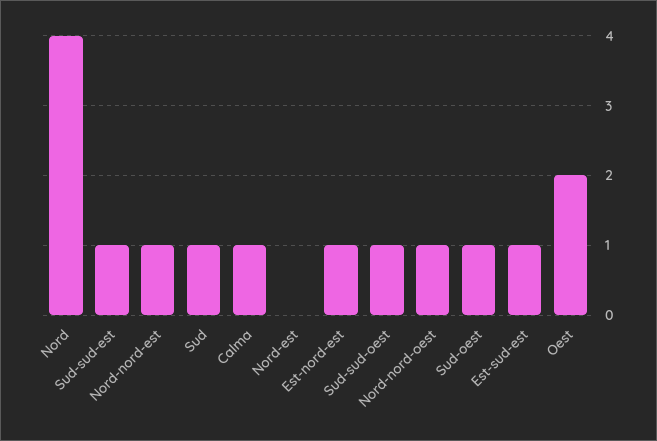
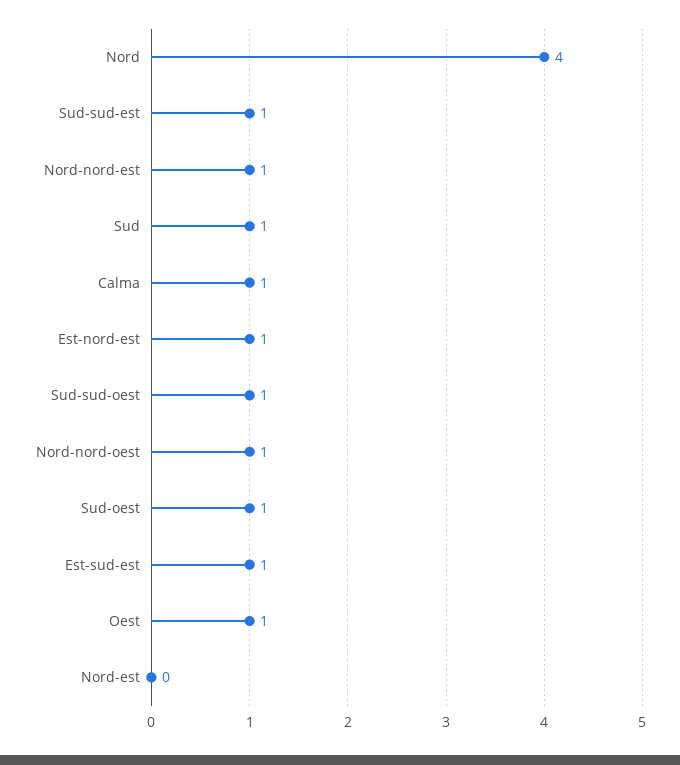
Oest: 2 -> 1

